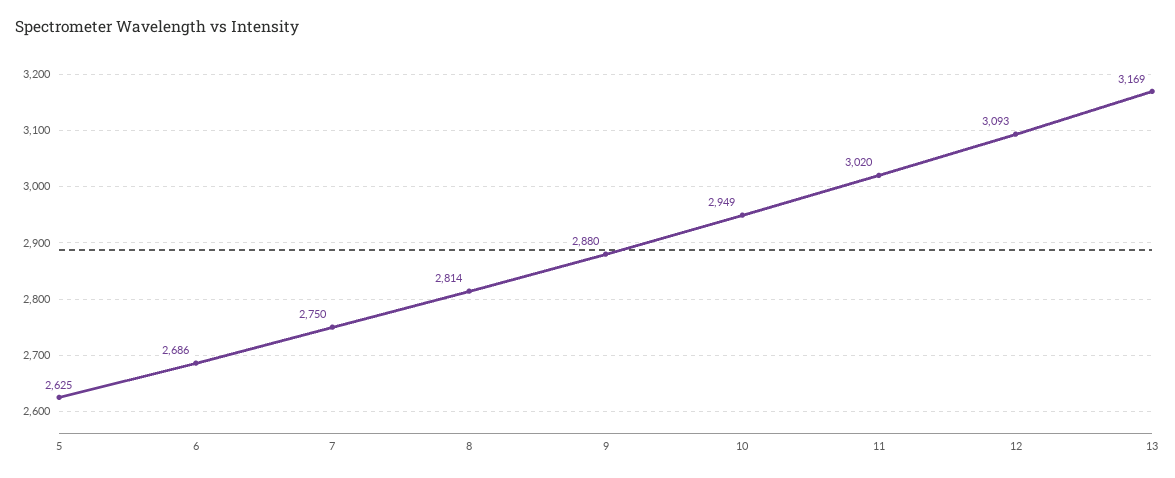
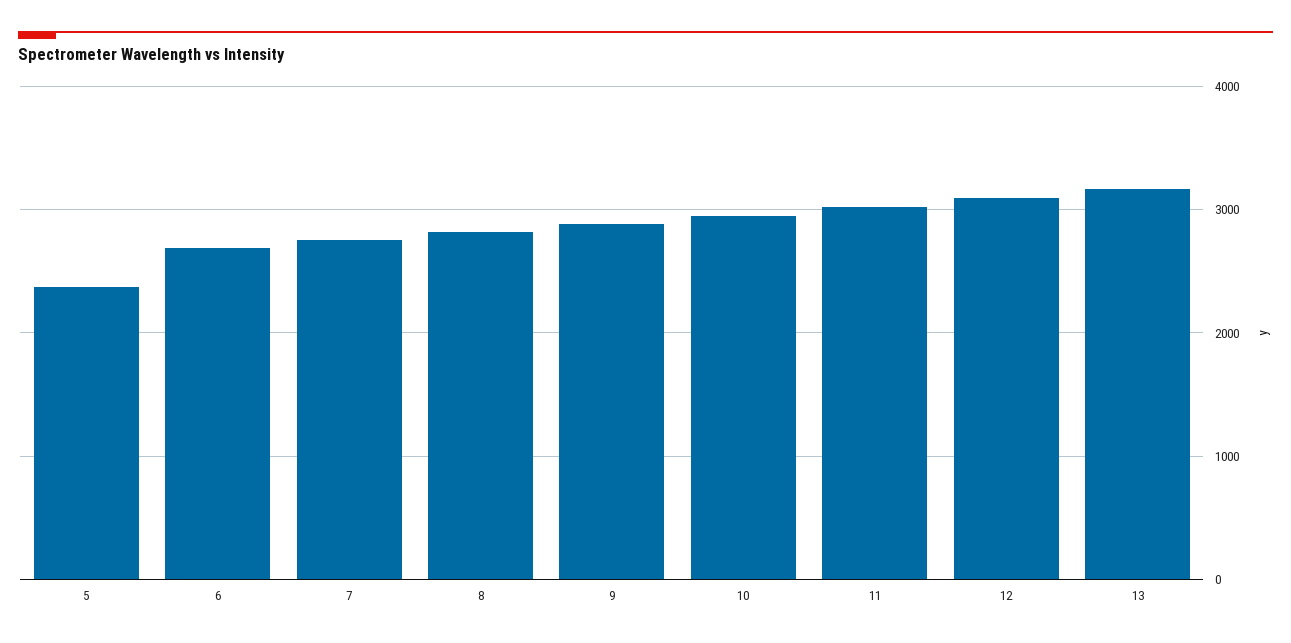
5: 2625 -> 2400

